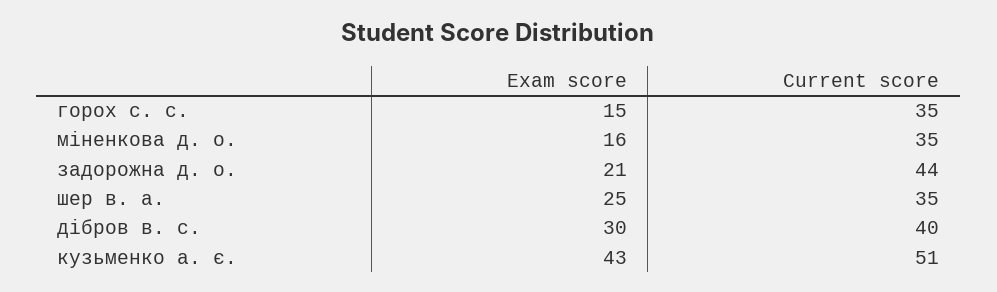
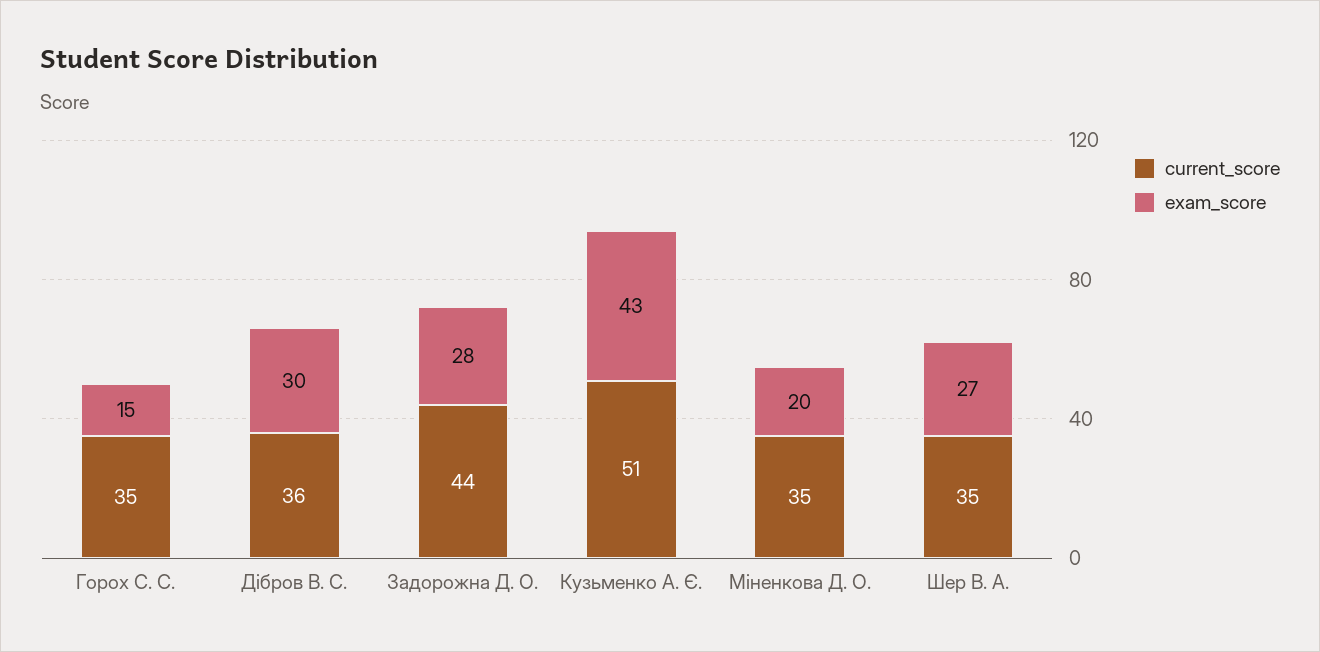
Exam score, міненкова д. о.: 16 -> 20
Exam score, задорожна д. о.: 21 -> 28
Exam score, шер в. а.: 25 -> 27
Current score, дібров в. с.: 40 -> 36

